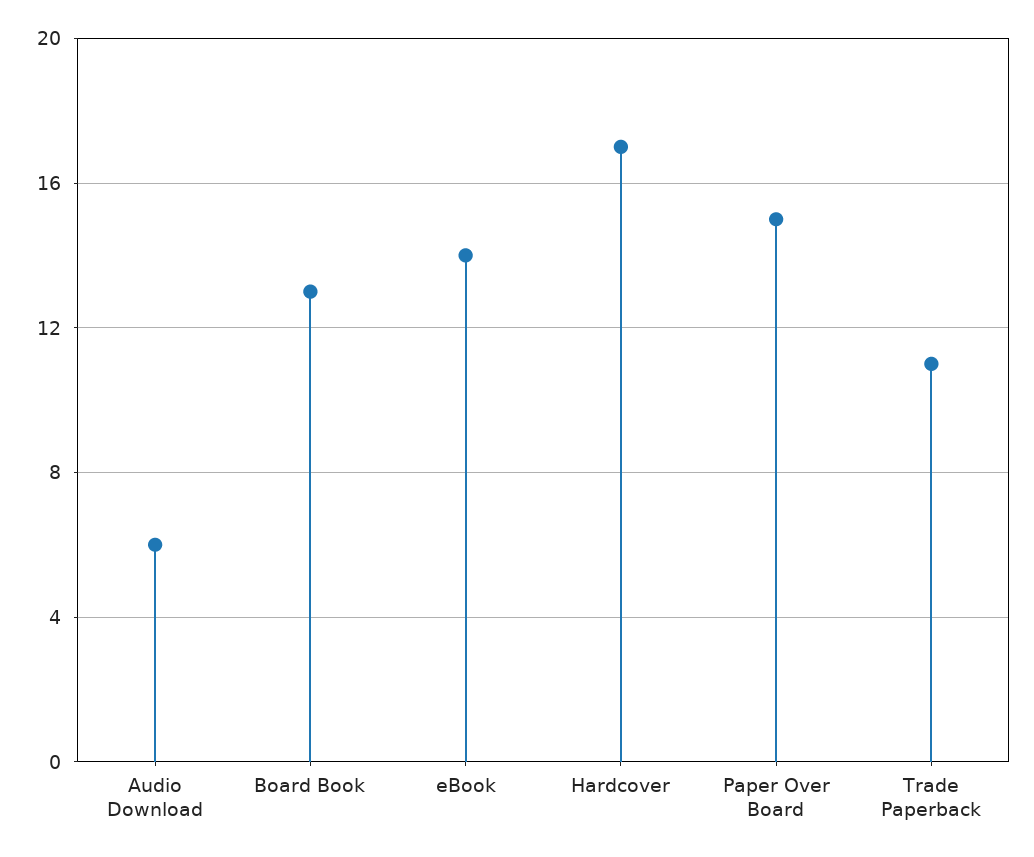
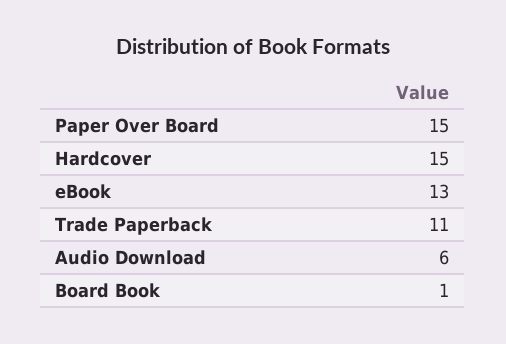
Board Book: 13 -> 1
eBook: 14 -> 13
Hardcover: 17 -> 15

